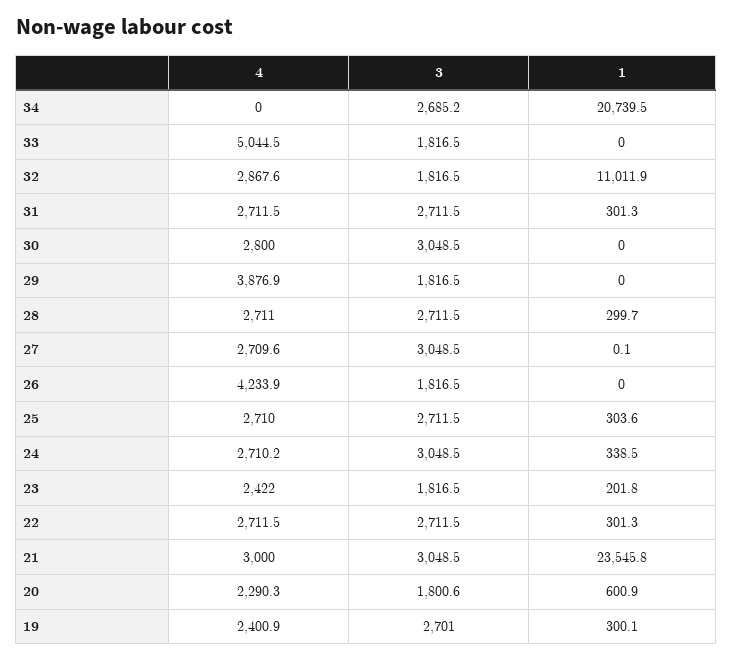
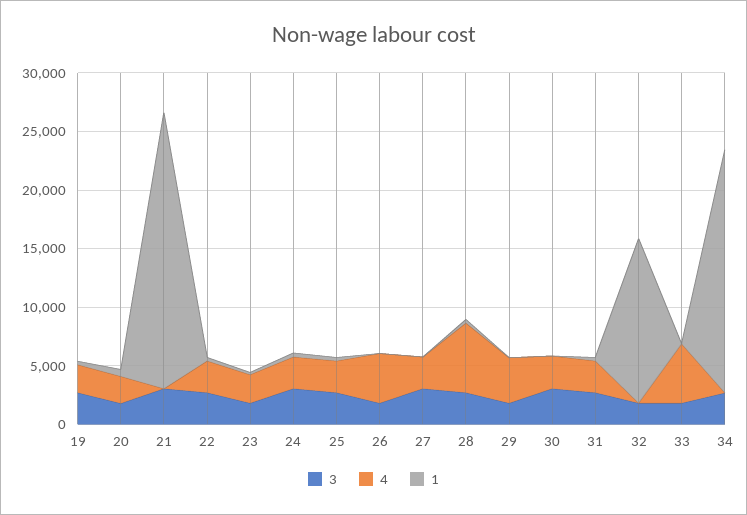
4, 32: 2867.6 -> 0
1, 32: 11011.9 -> 14000
4, 28: 2711 -> 6000
4, 21: 3000 -> 0

